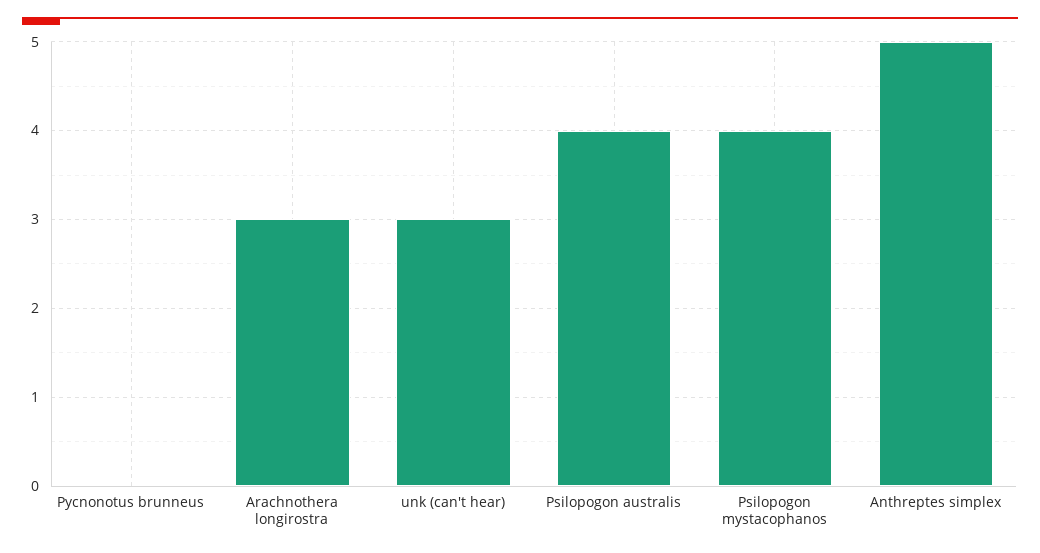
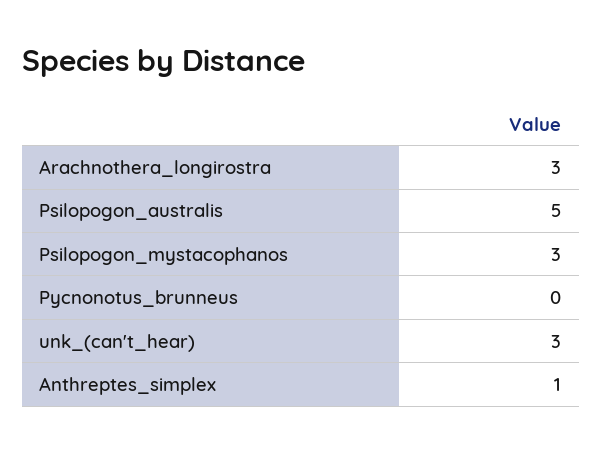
Psilopogon australis: 4 -> 5
Psilopogon mystacophanos: 4 -> 3
Anthreptes simplex: 5 -> 1

